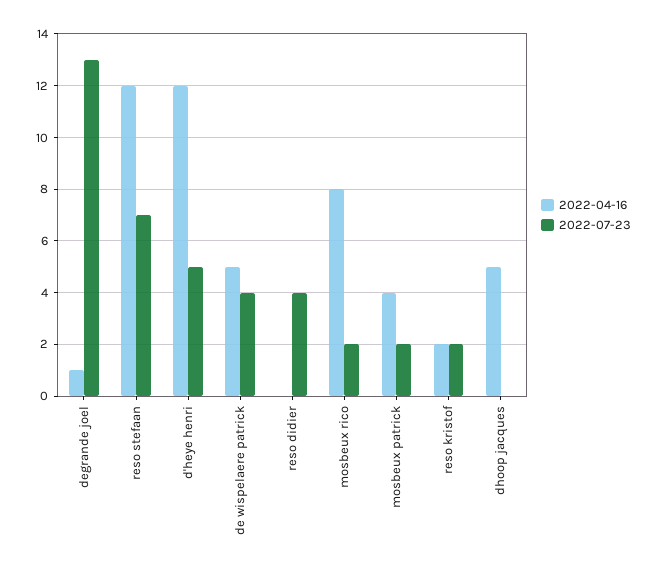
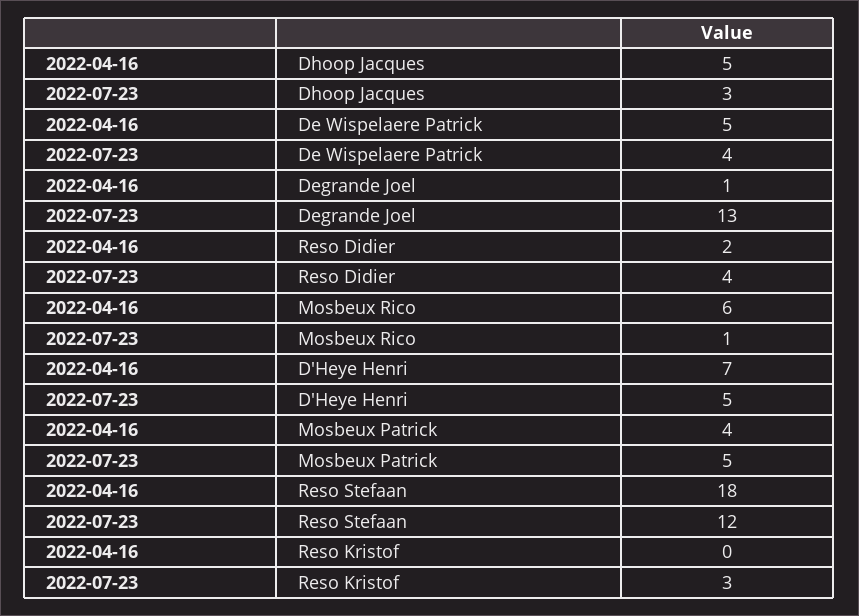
2022-04-16, reso stefaan: 12 -> 18
2022-07-23, reso stefaan: 7 -> 12
2022-04-16, d'heye henri: 12 -> 7
2022-04-16, reso didier: 0 -> 2
2022-04-16, mosbeux rico: 8 -> 6
2022-07-23, mosbeux rico: 2 -> 1
2022-07-23, mosbeux patrick: 2 -> 5
2022-04-16, reso kristof: 2 -> 0
2022-07-23, reso kristof: 2 -> 3
2022-07-23, dhoop jacques: 0 -> 3

